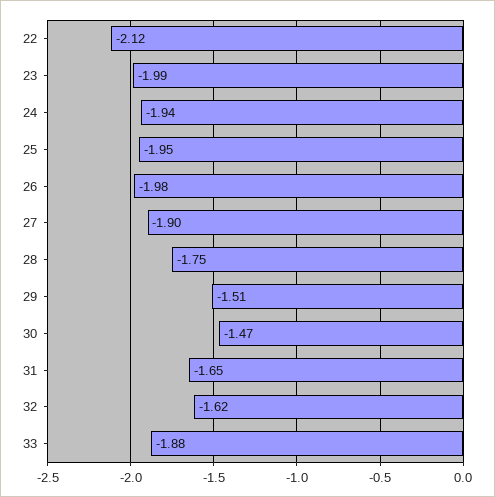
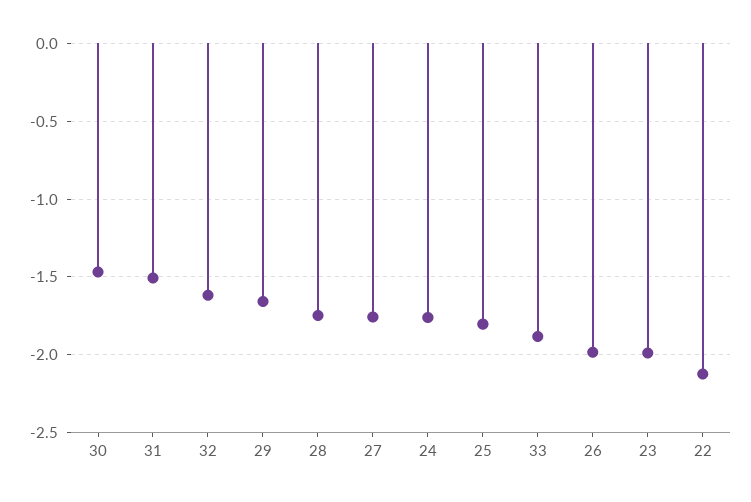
24: -1.94 -> -1.75
25: -1.95 -> -1.8
27: -1.9 -> -1.75
29: -1.51 -> -1.65
31: -1.65 -> -1.5

